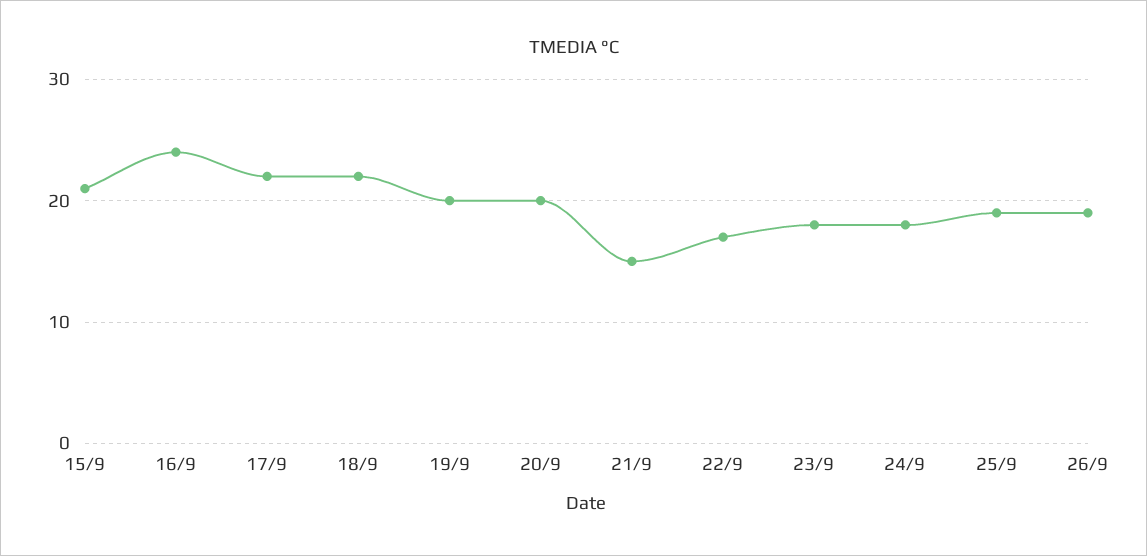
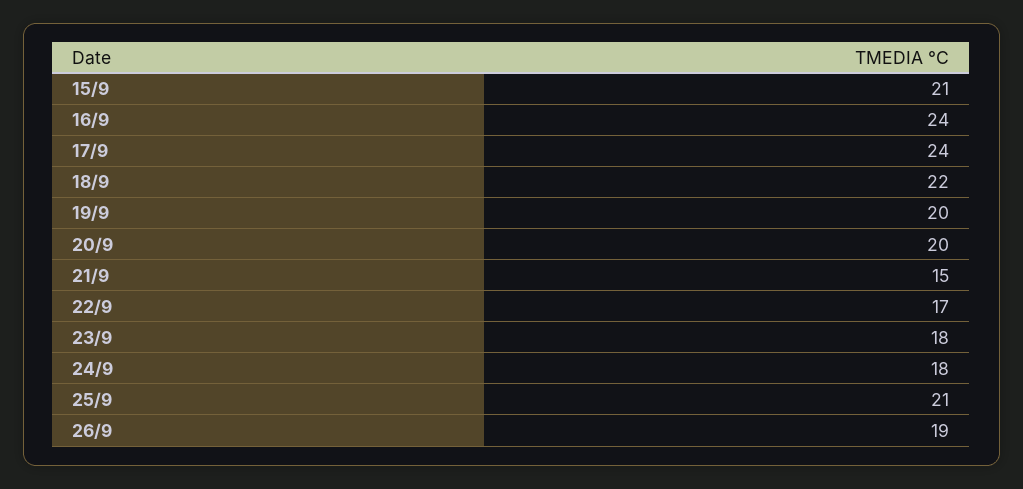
17/9: 22 -> 24
25/9: 19 -> 21

